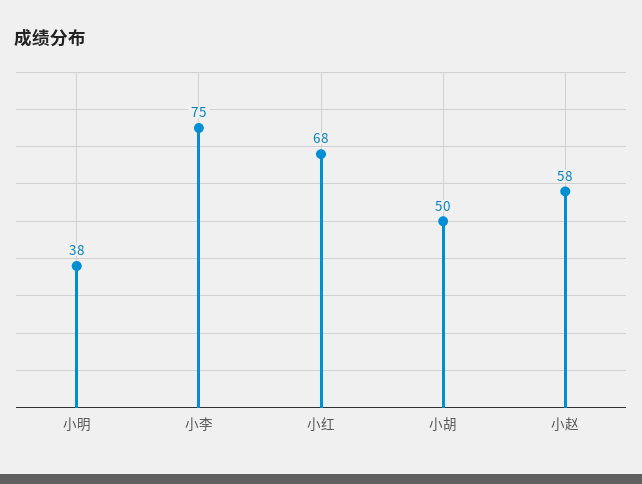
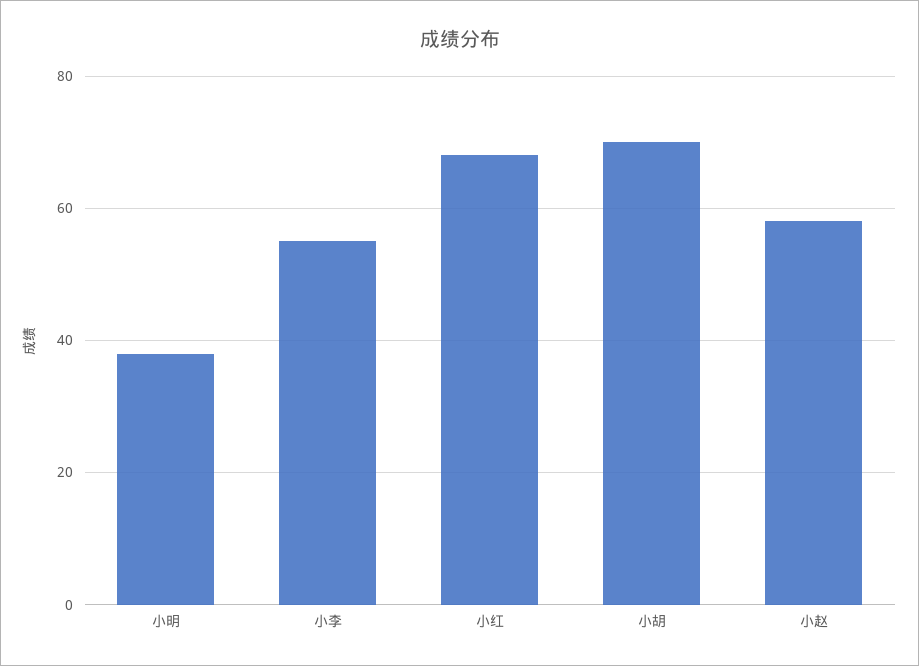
小李: 75 -> 55
小胡: 50 -> 70

